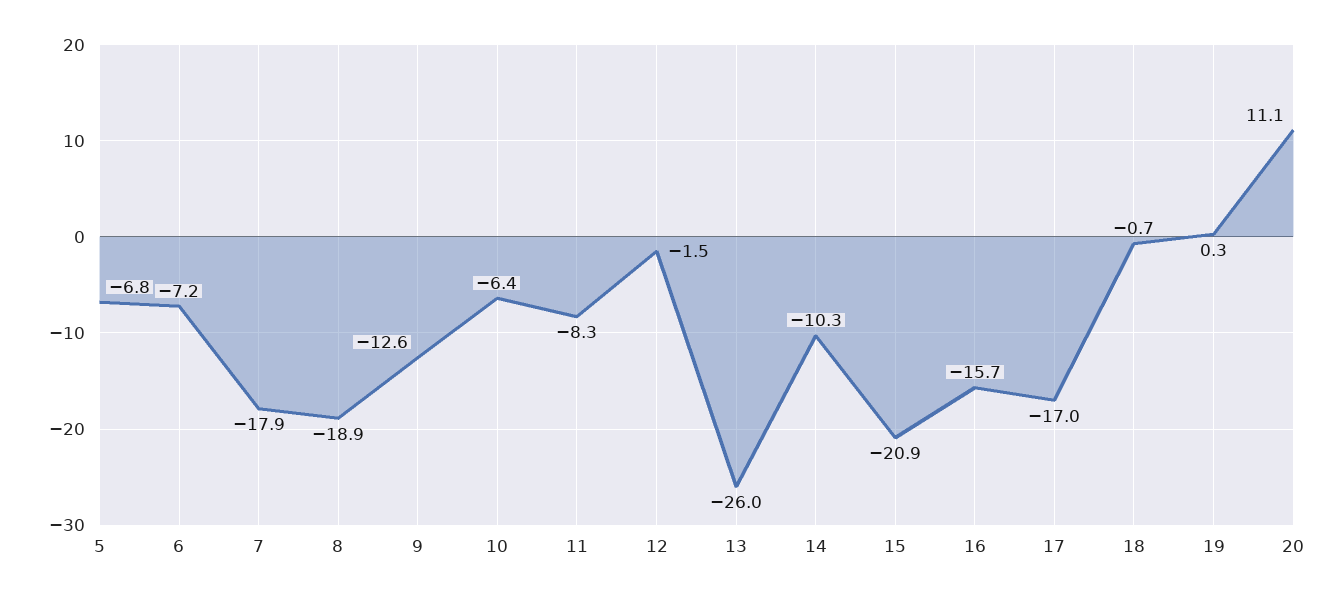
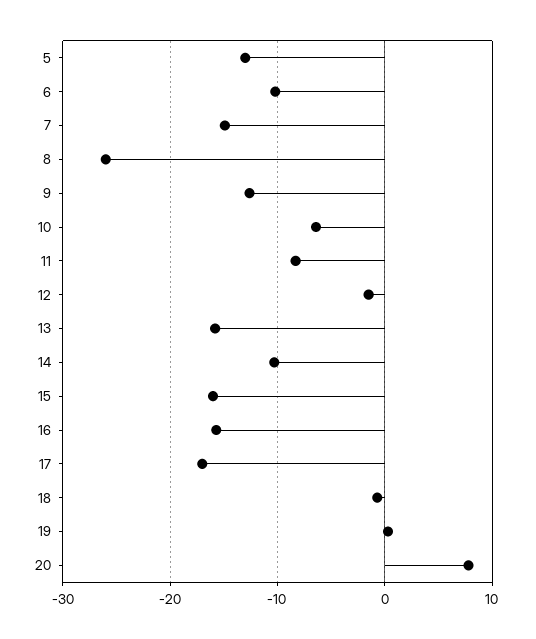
5: -6.8 -> -13
6: -7.2 -> -10
7: -17.9 -> -15
8: -18.9 -> -26
13: -26 -> -16
15: -20.9 -> -16
20: 11.1 -> 8

